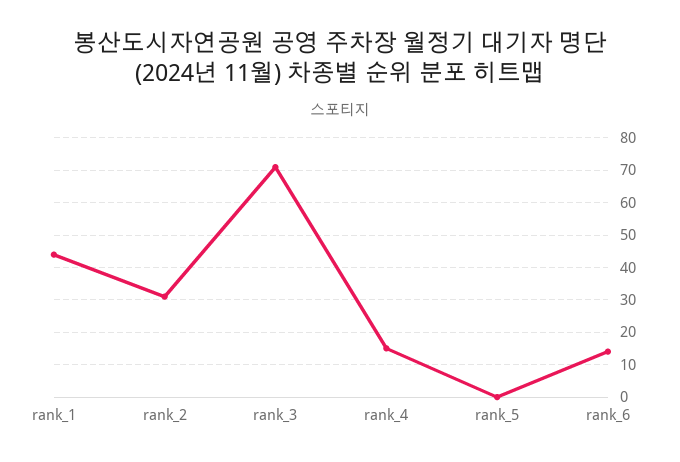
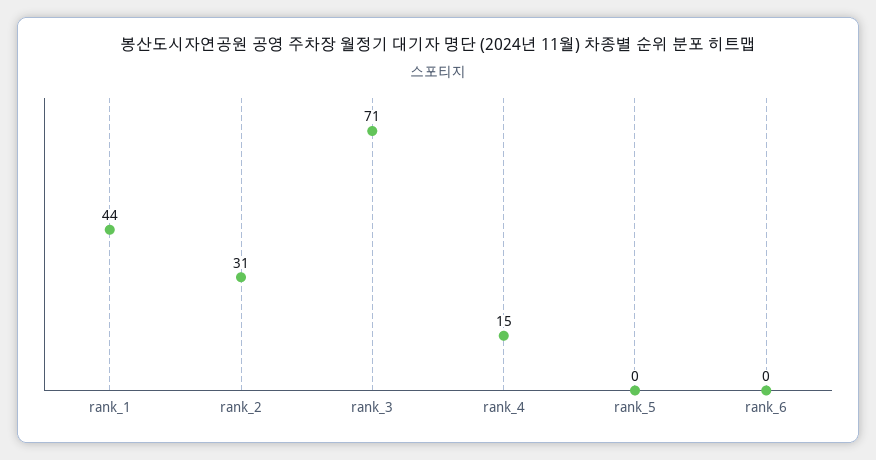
rank_6: 15 -> 0

